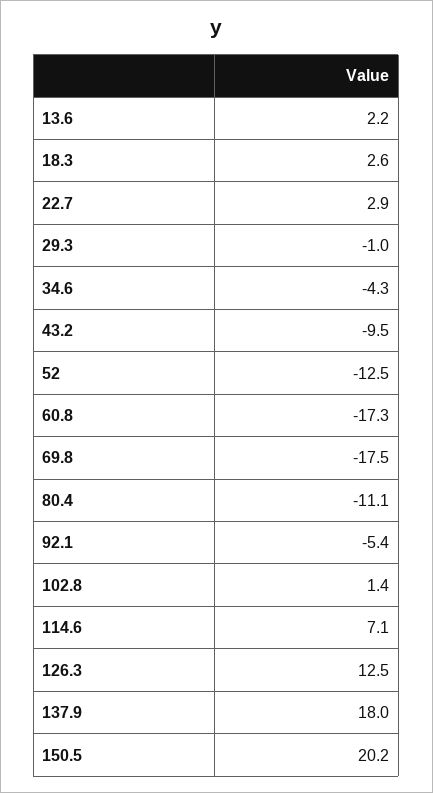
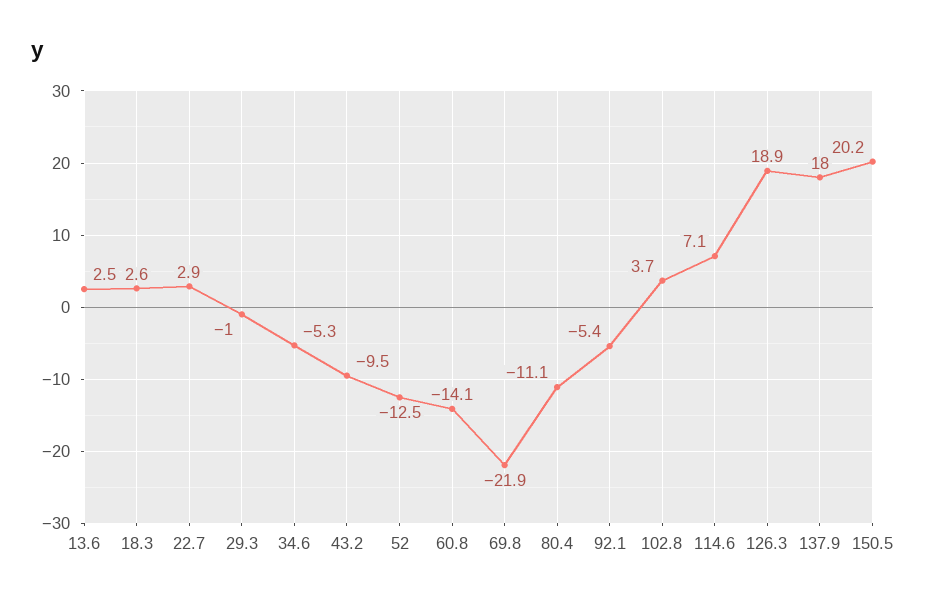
13.6: 2.2 -> 2.5
34.6: -4.3 -> -5.3
60.8: -17.3 -> -14.1
69.8: -17.5 -> -21.9
102.8: 1.4 -> 3.7
126.3: 12.5 -> 18.9

